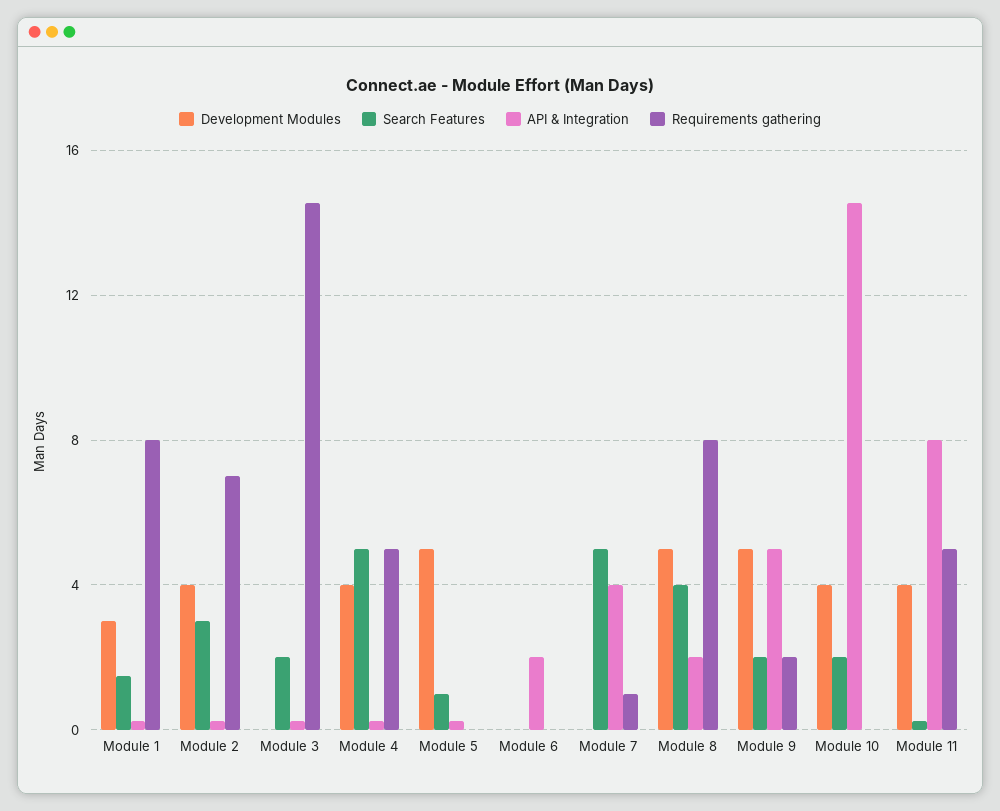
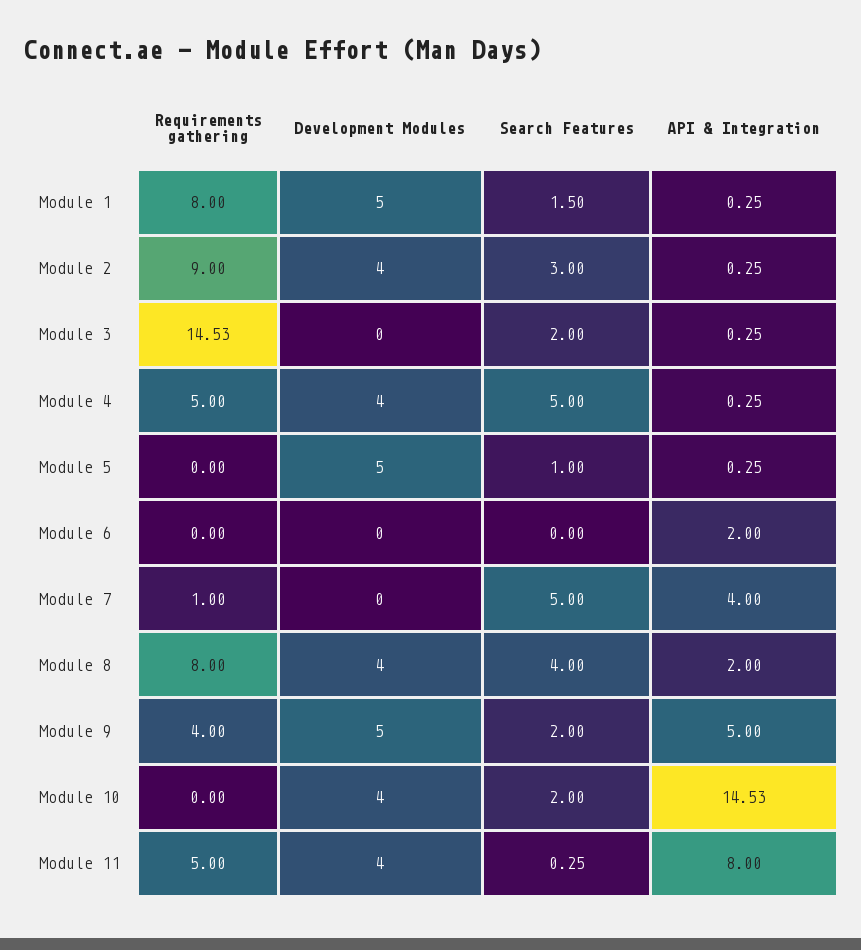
Development Modules, Module 1: 3 -> 5
Requirements gathering, Module 2: 7 -> 9
Development Modules, Module 8: 5 -> 4
Requirements gathering, Module 9: 2 -> 4

